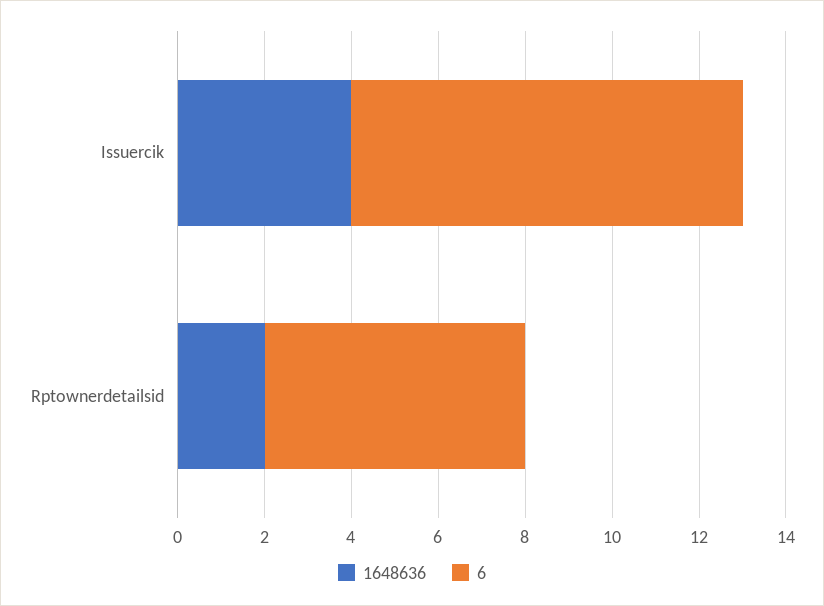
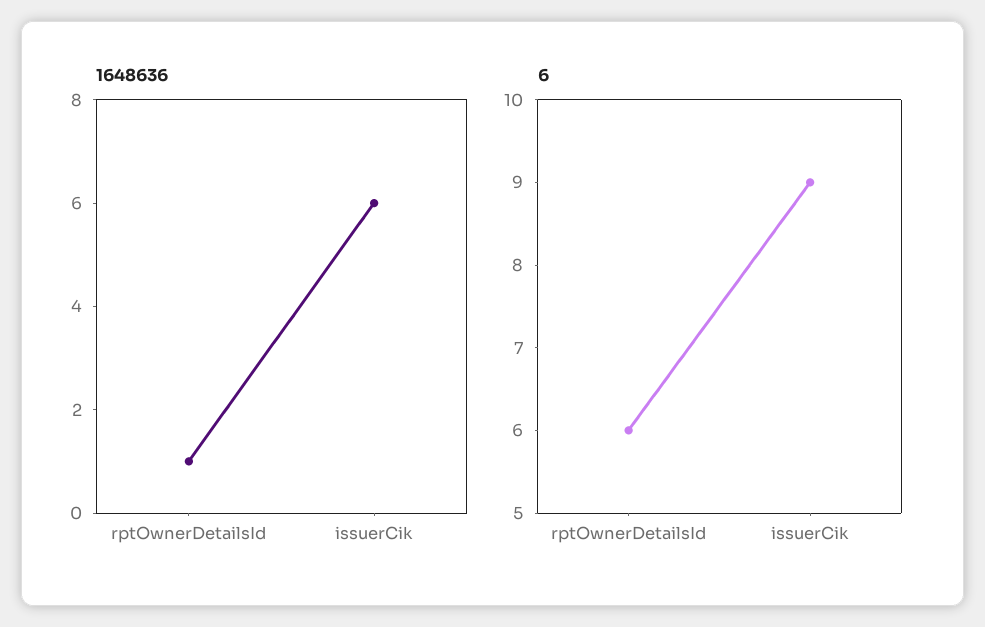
1648636, Issuercik: 4 -> 6
1648636, Rptownerdetailsid: 2 -> 1

